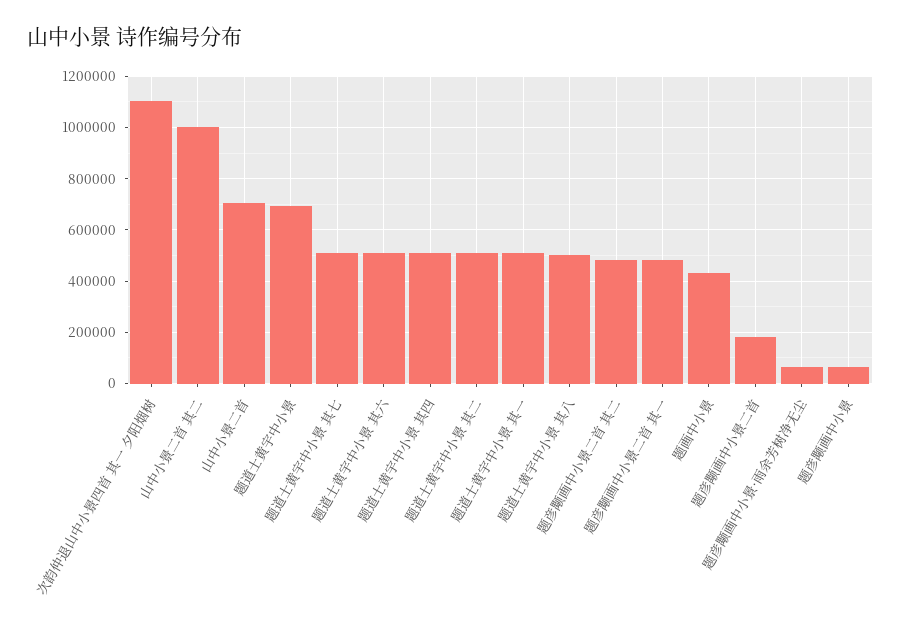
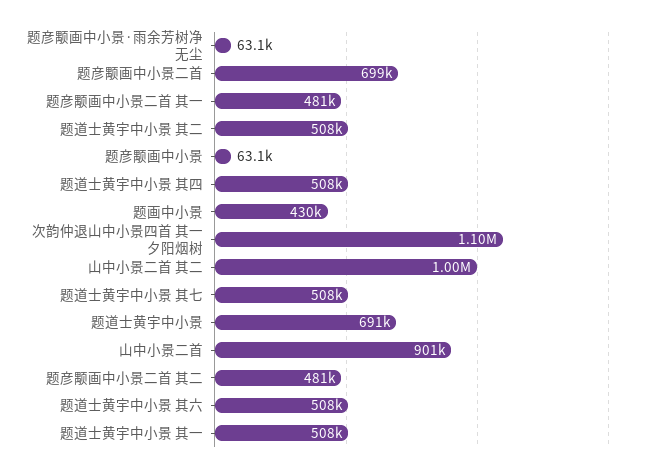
山中小景二首: 700000 -> 901000
题道士黄宇中小景 其八: 500000 -> none
题彦颙画中小景二首: 175000 -> 699000

